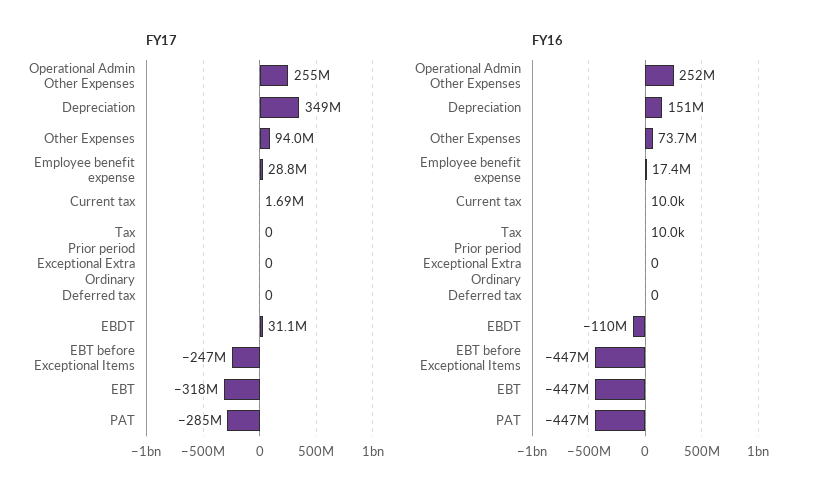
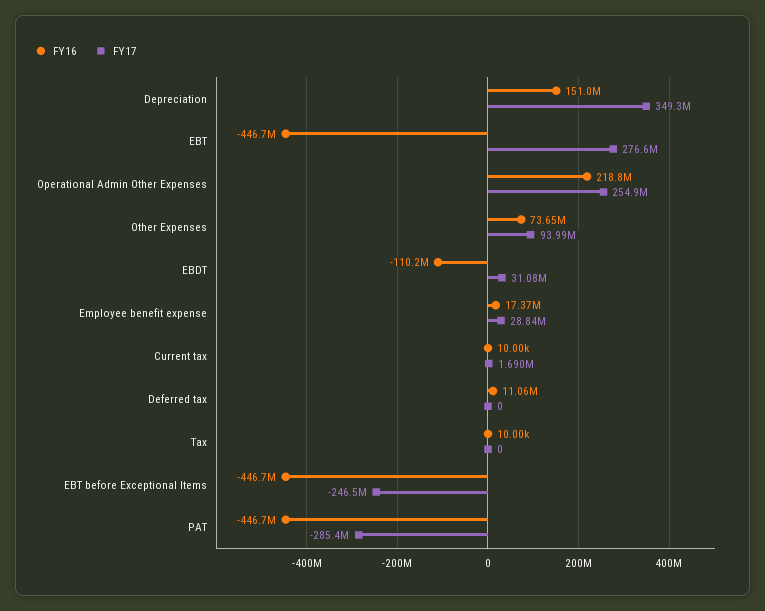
FY17, Prior period Exceptional Extra Ordinary: 0 -> none
FY17, EBT: -318000000 -> 276600000
FY16, Operational Admin Other Expenses: 252000000 -> 218800000
FY16, Prior period Exceptional Extra Ordinary: 0 -> none
FY16, Deferred tax: 0 -> 11060000

